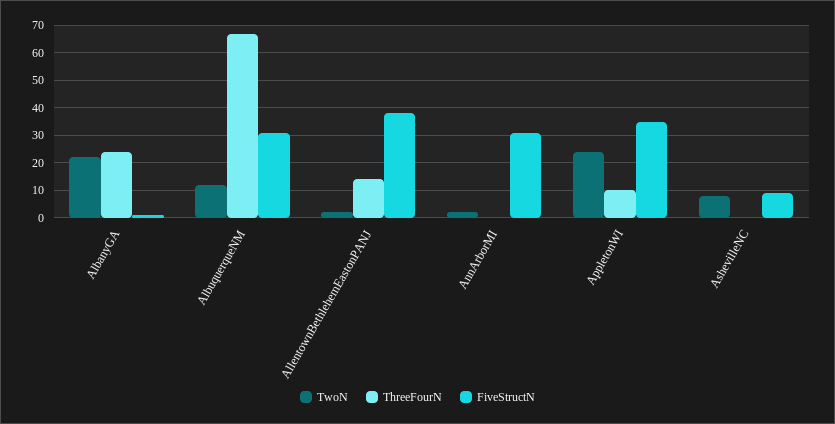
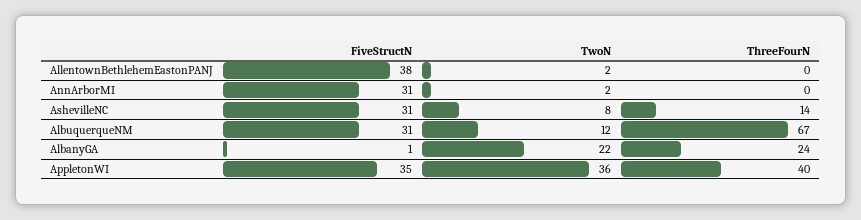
ThreeFourN, AllentownBethlehemEastonPANJ: 15 -> 0
TwoN, AppletonWI: 25 -> 36
ThreeFourN, AppletonWI: 10 -> 40
ThreeFourN, AshevilleNC: 0 -> 14
FiveStructN, AshevilleNC: 10 -> 31

